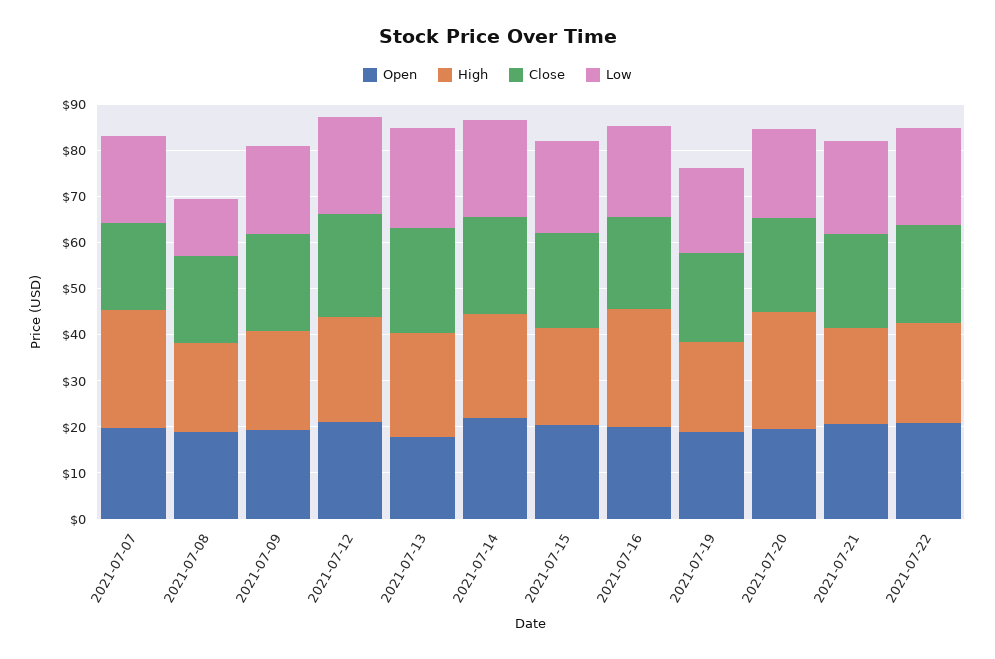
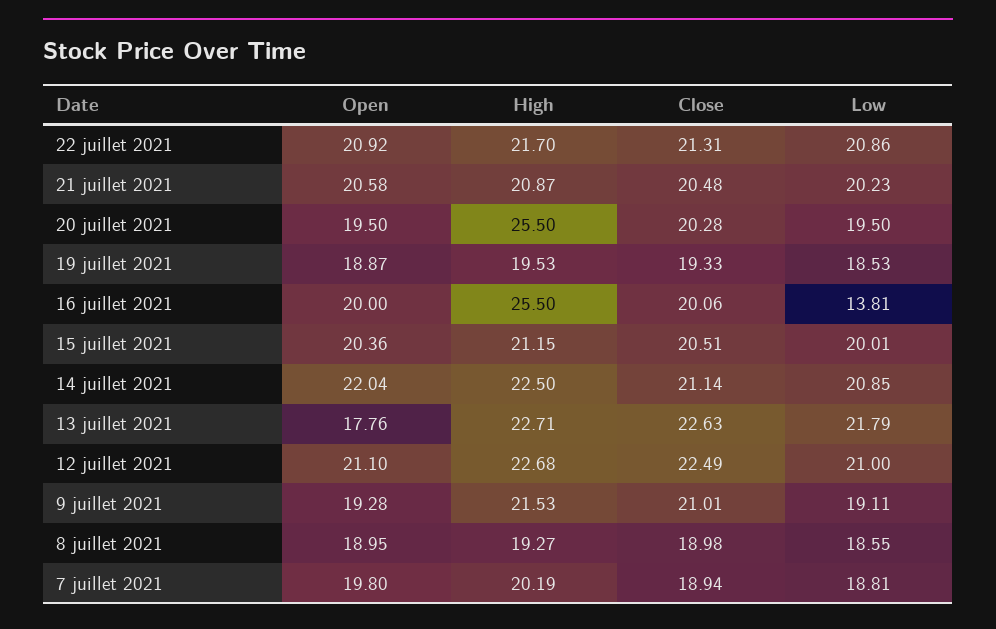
High, 2021-07-07: 26 -> 20.19
Low, 2021-07-08: 12 -> 18.55
Low, 2021-07-16: 20 -> 13.81

